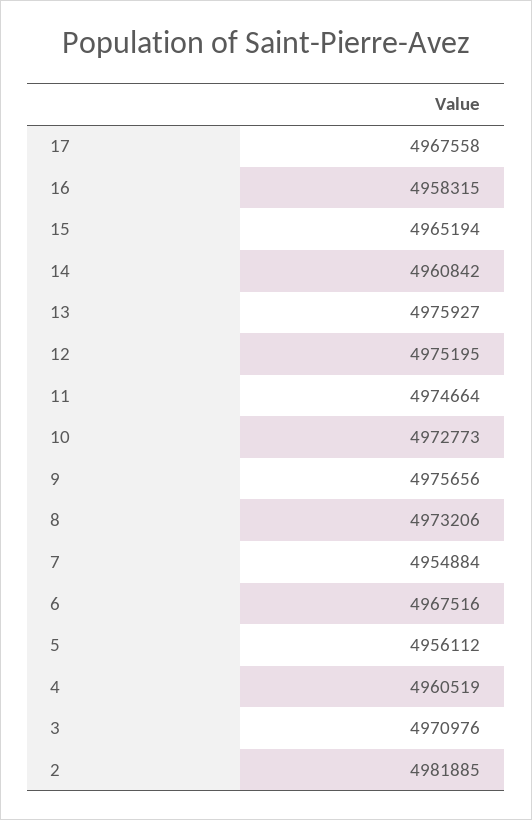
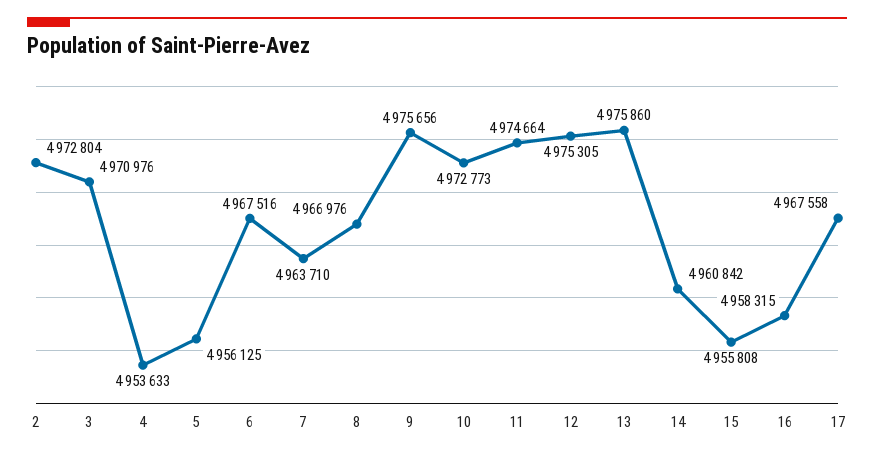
15: 4965194 -> 4955808
13: 4975927 -> 4975860
12: 4975195 -> 4975305
8: 4973206 -> 4966976
7: 4954884 -> 4963710
5: 4956112 -> 4956125
4: 4960519 -> 4953633
2: 4981885 -> 4972804

